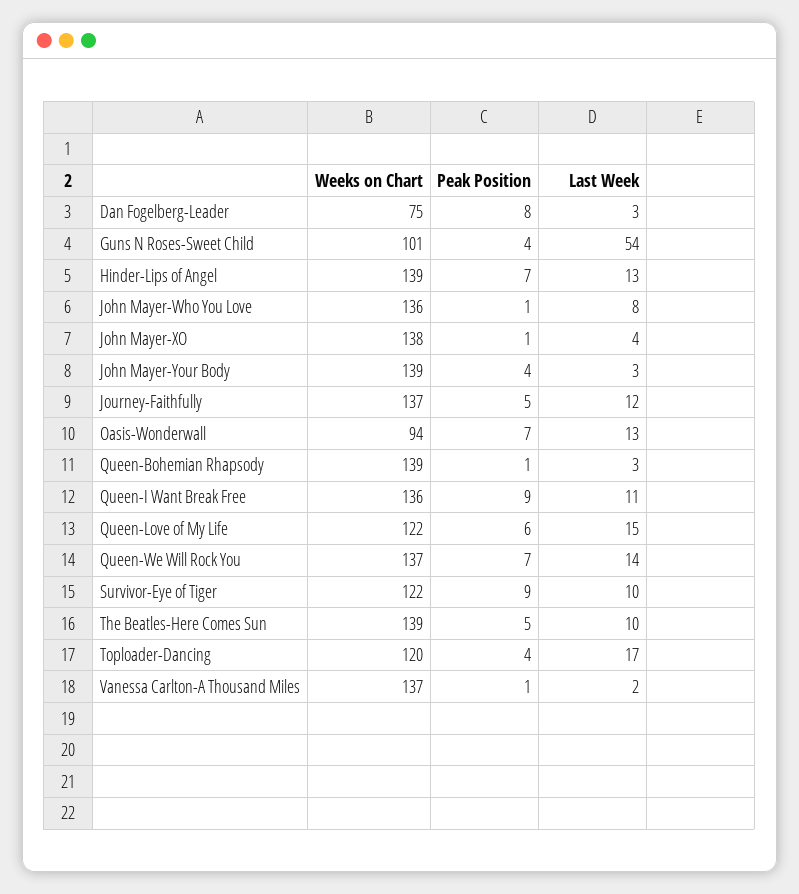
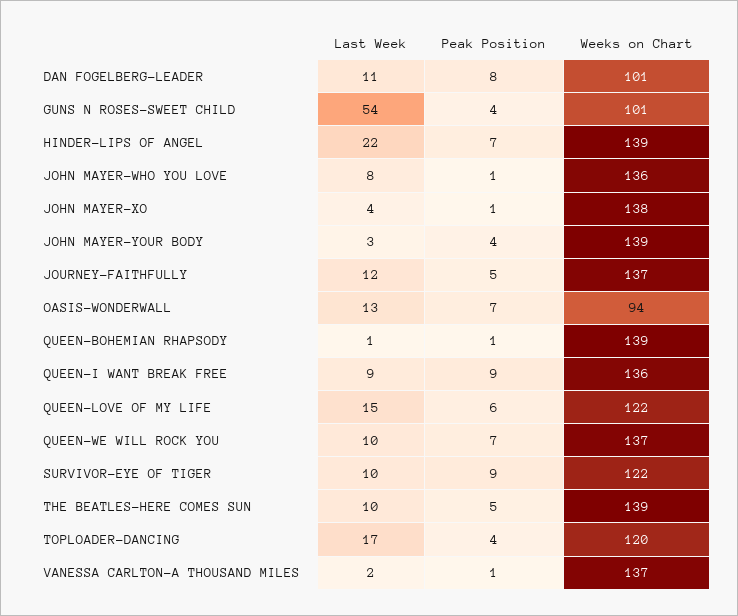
Weeks on Chart, Dan Fogelberg-Leader: 75 -> 101
Last Week, Dan Fogelberg-Leader: 3 -> 11
Last Week, Hinder-Lips of Angel: 13 -> 22
Last Week, Queen-Bohemian Rhapsody: 3 -> 1
Last Week, Queen-I Want Break Free: 11 -> 9
Last Week, Queen-We Will Rock You: 14 -> 10

